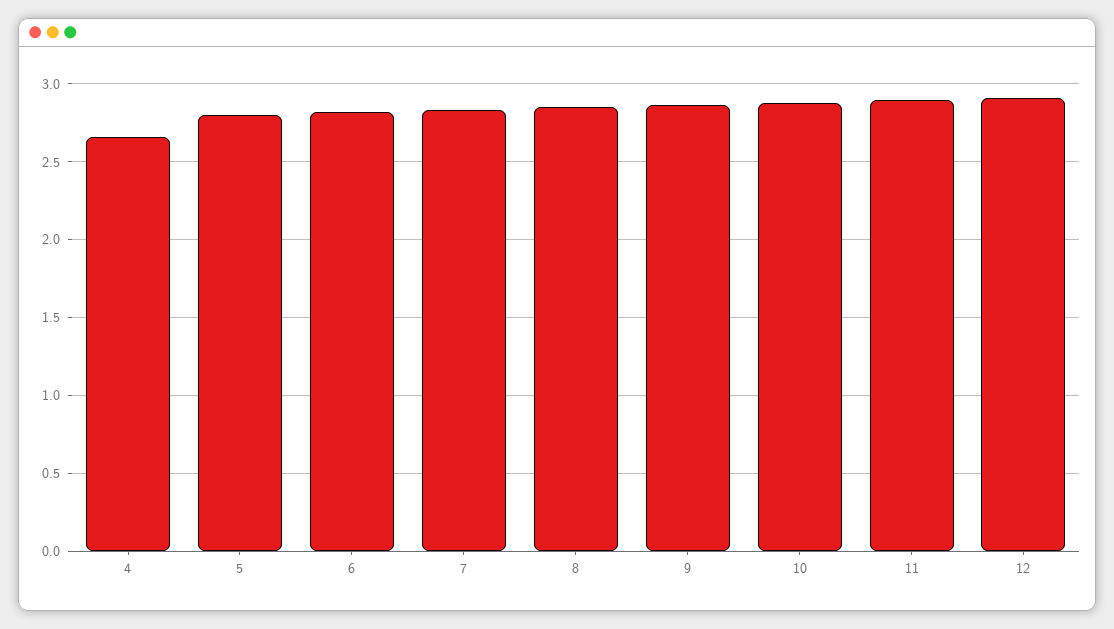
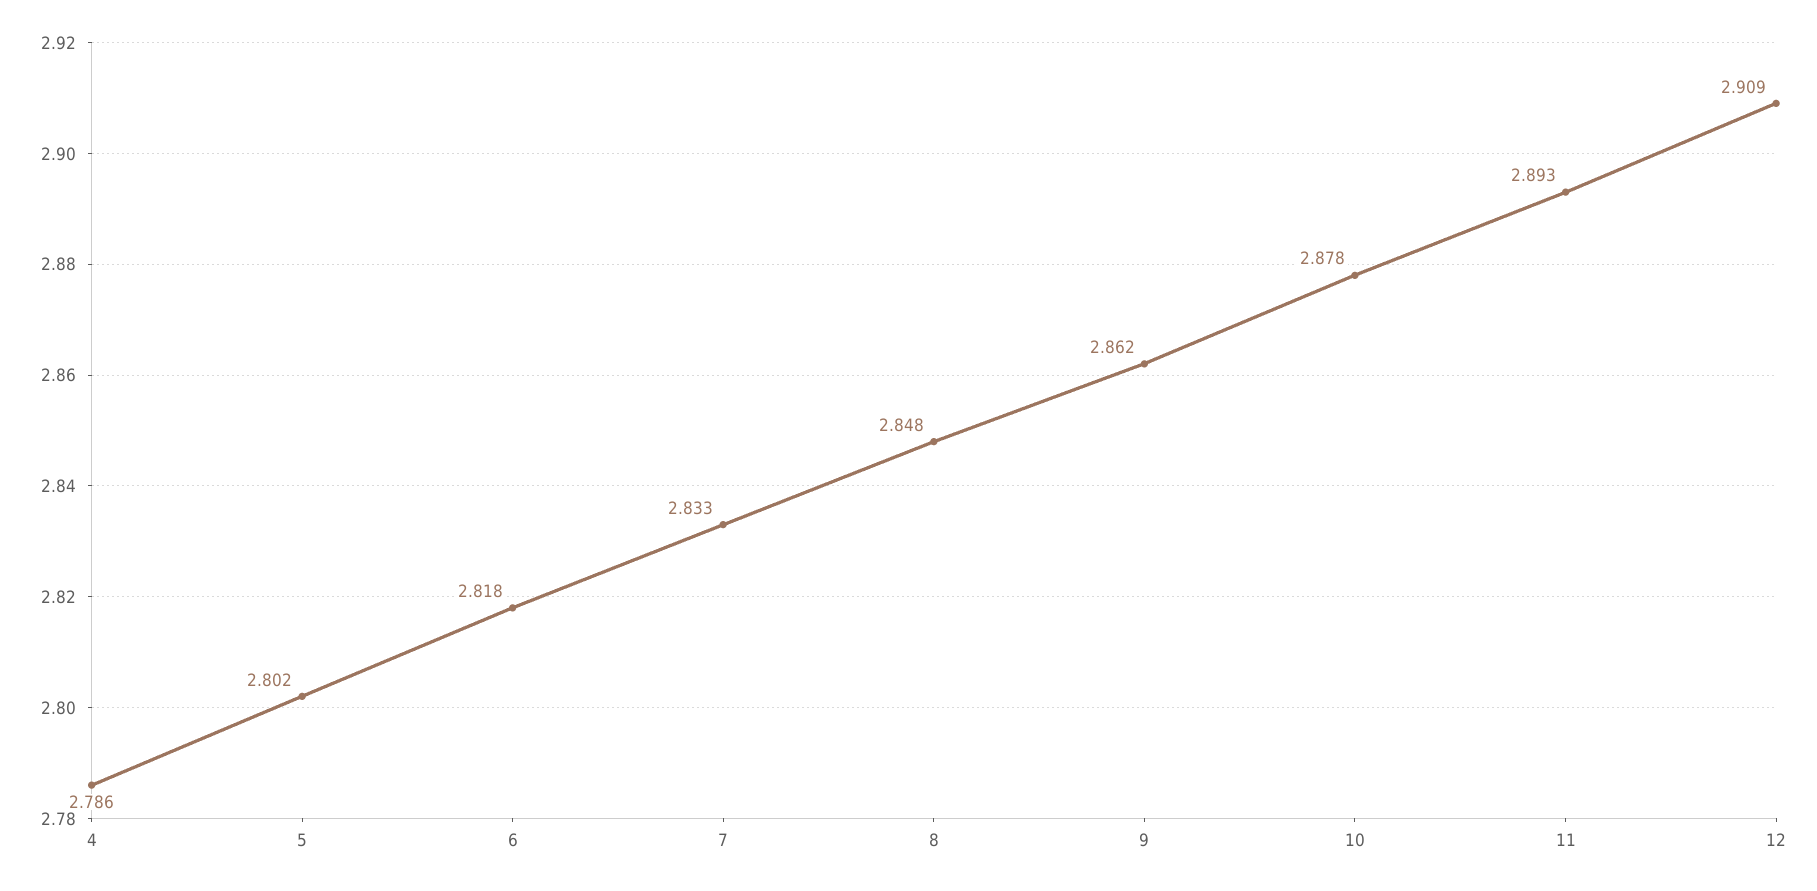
4: 2.65 -> 2.786

